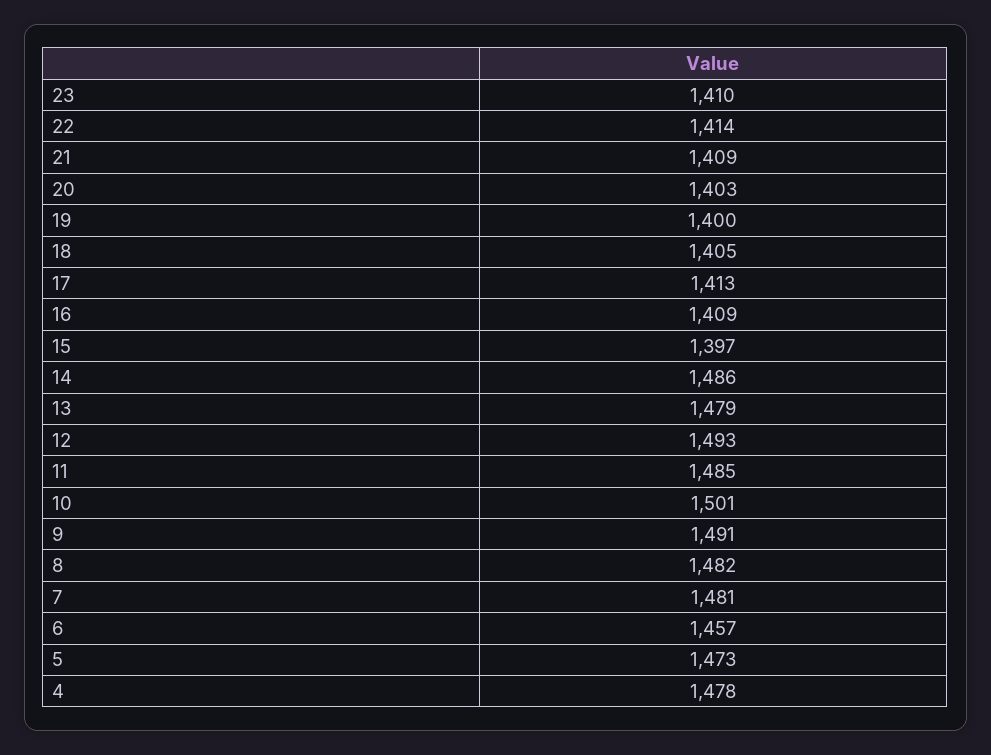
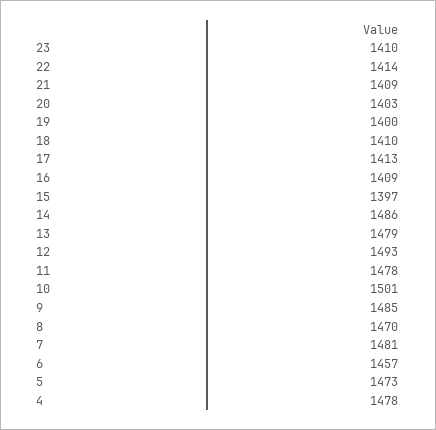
18: 1405 -> 1410
11: 1485 -> 1478
9: 1491 -> 1485
8: 1482 -> 1470

